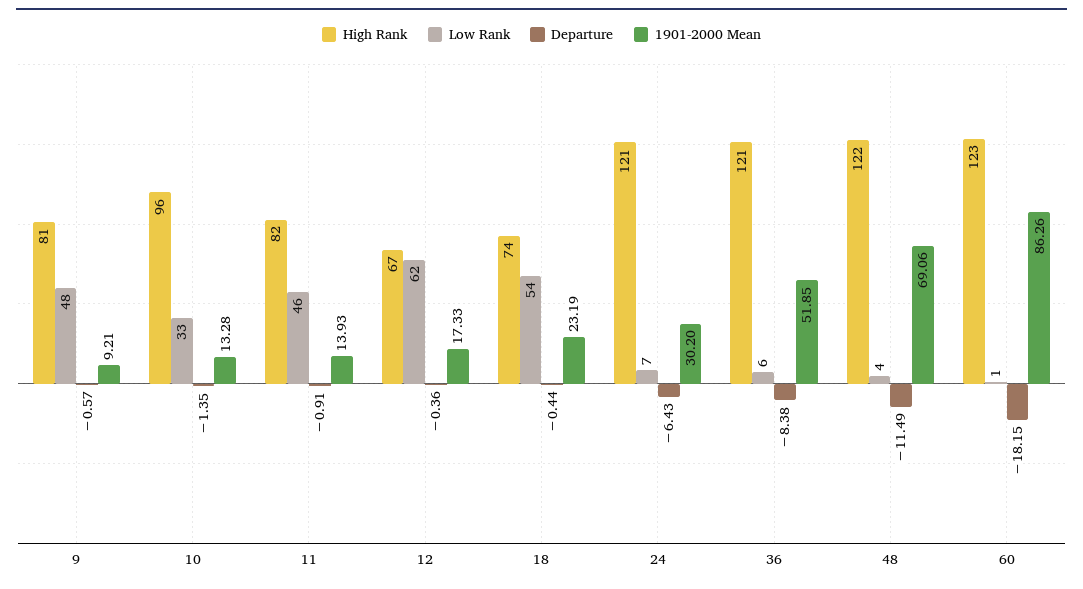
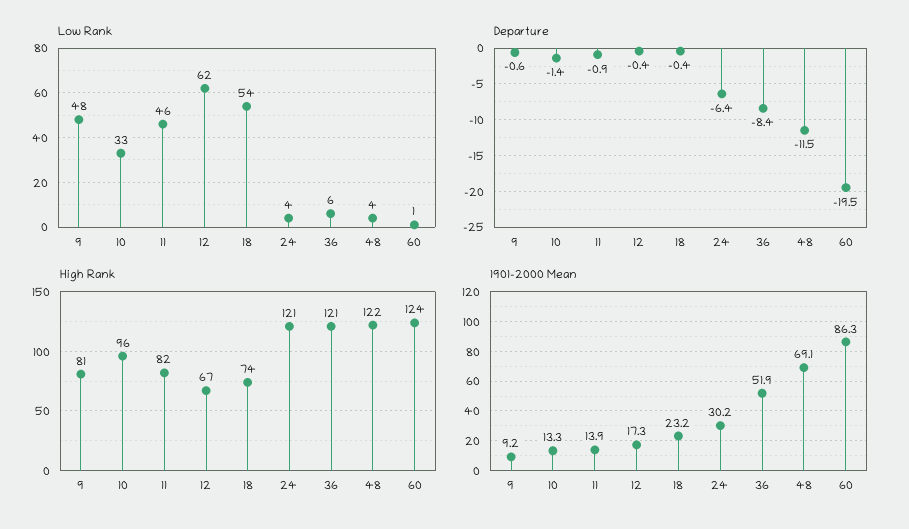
Low Rank, 24: 7 -> 4
High Rank, 60: 123 -> 124
Departure, 60: -18.15 -> -19.5

